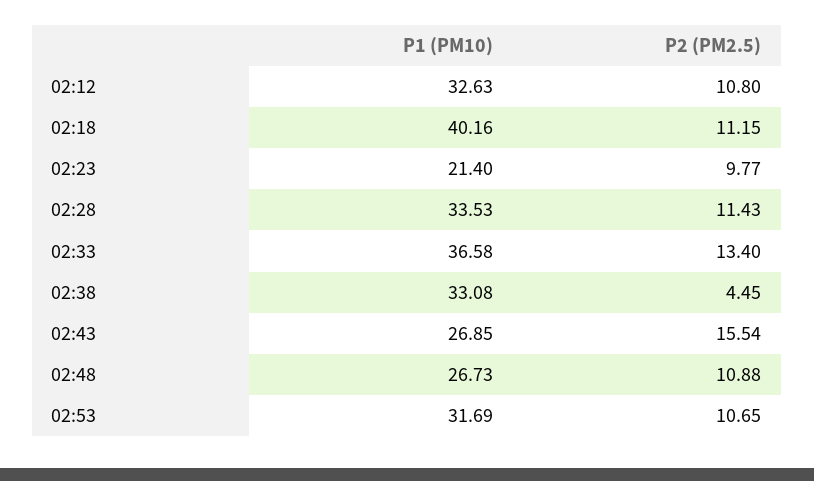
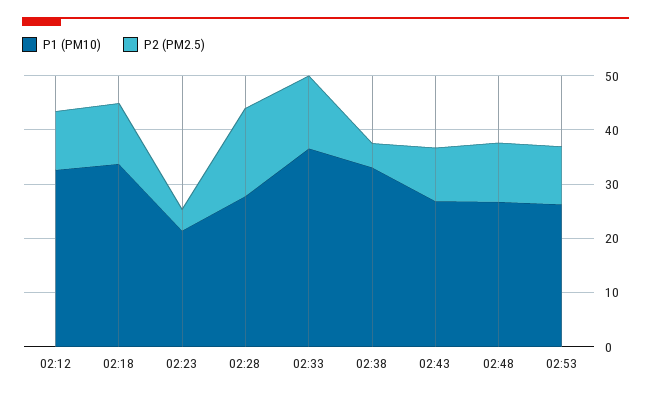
P1 (PM10), 02:18: 40.16 -> 34
P2 (PM2.5), 02:23: 9.77 -> 4
P1 (PM10), 02:28: 33.53 -> 28
P2 (PM2.5), 02:28: 11.43 -> 16
P2 (PM2.5), 02:43: 15.54 -> 10
P1 (PM10), 02:53: 31.69 -> 26

